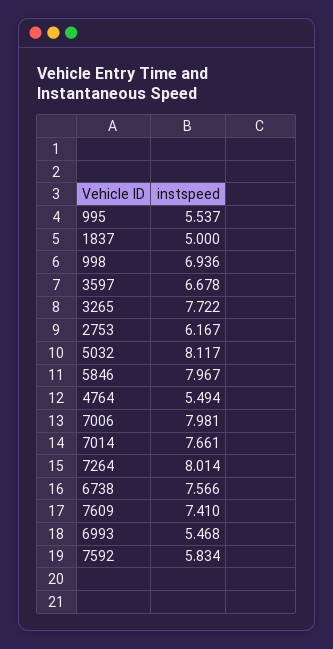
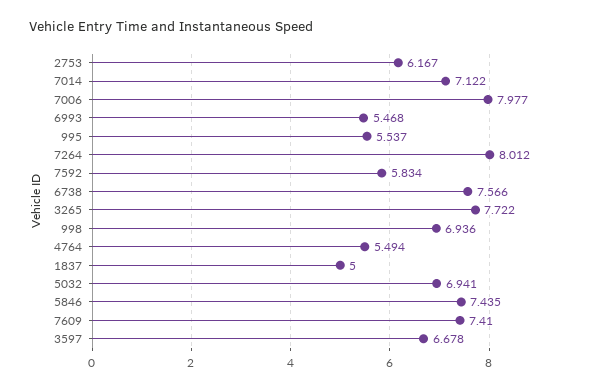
5032: 8.117 -> 6.941
5846: 7.967 -> 7.435
7006: 7.981 -> 7.977
7014: 7.661 -> 7.122
7264: 8.014 -> 8.012

